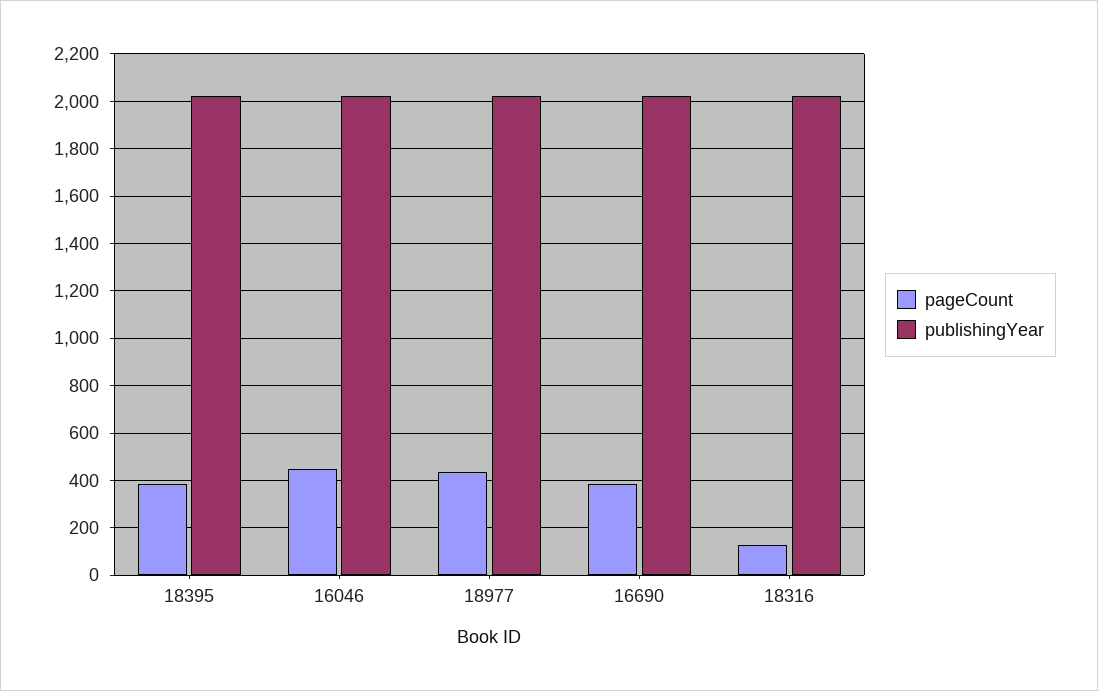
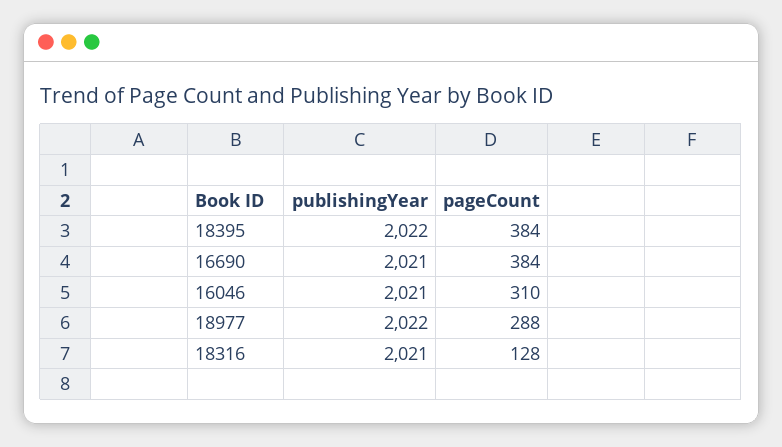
pageCount, 16046: 450 -> 310
pageCount, 18977: 450 -> 288

